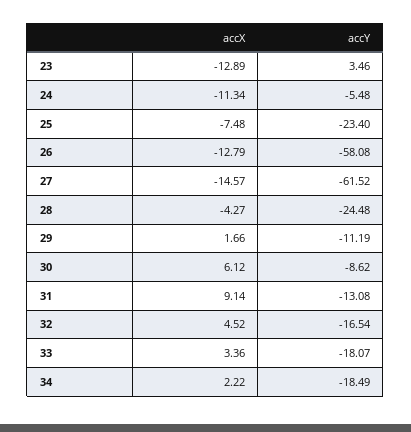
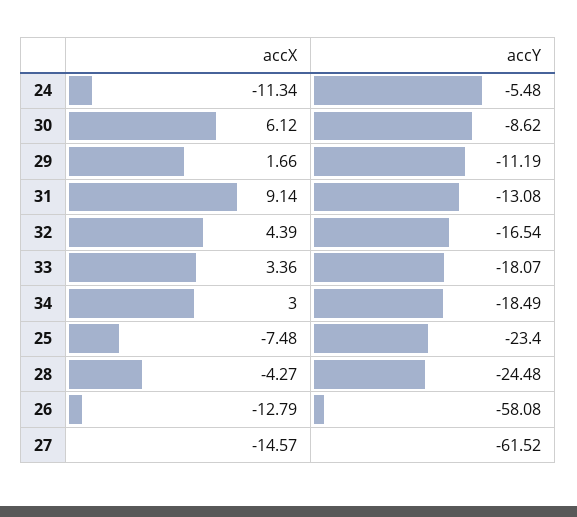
accX, 23: -12.89 -> none
accY, 23: 3.46 -> none
accX, 32: 4.52 -> 4.39
accX, 34: 2.22 -> 3

